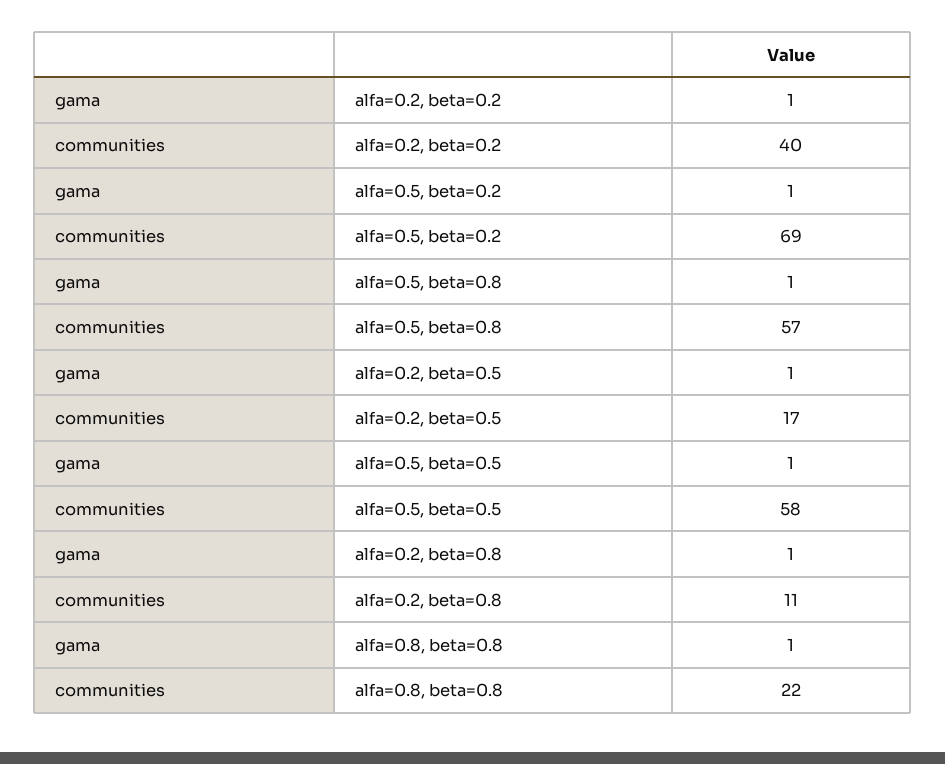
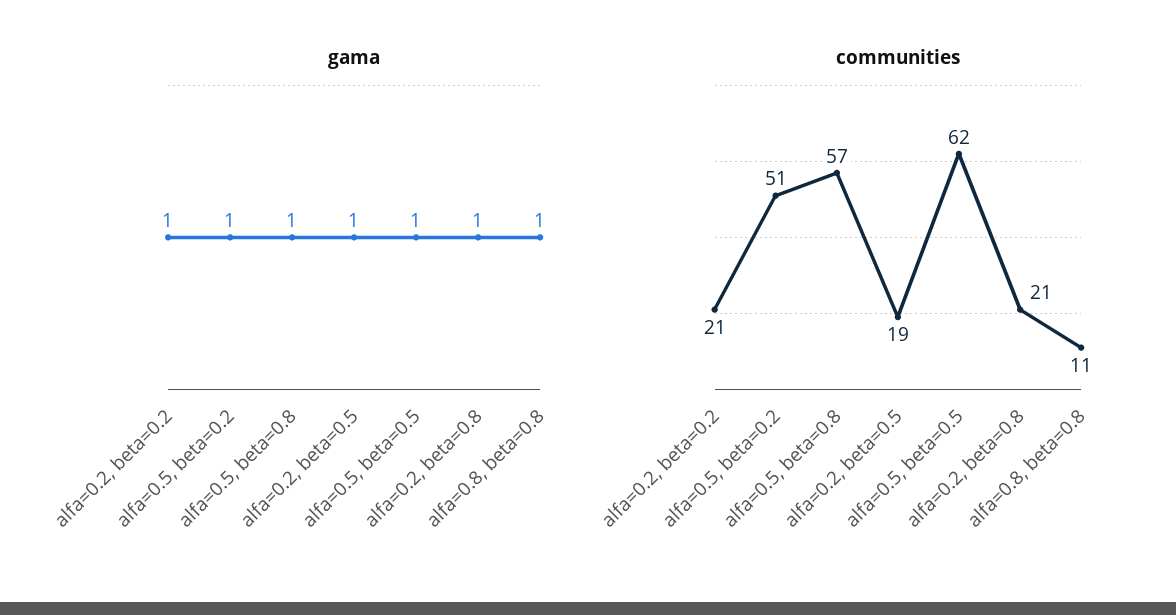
communities, alfa=0.2, beta=0.2: 40 -> 21
communities, alfa=0.5, beta=0.2: 69 -> 51
communities, alfa=0.2, beta=0.5: 17 -> 19
communities, alfa=0.5, beta=0.5: 58 -> 62
communities, alfa=0.2, beta=0.8: 11 -> 21
communities, alfa=0.8, beta=0.8: 22 -> 11

